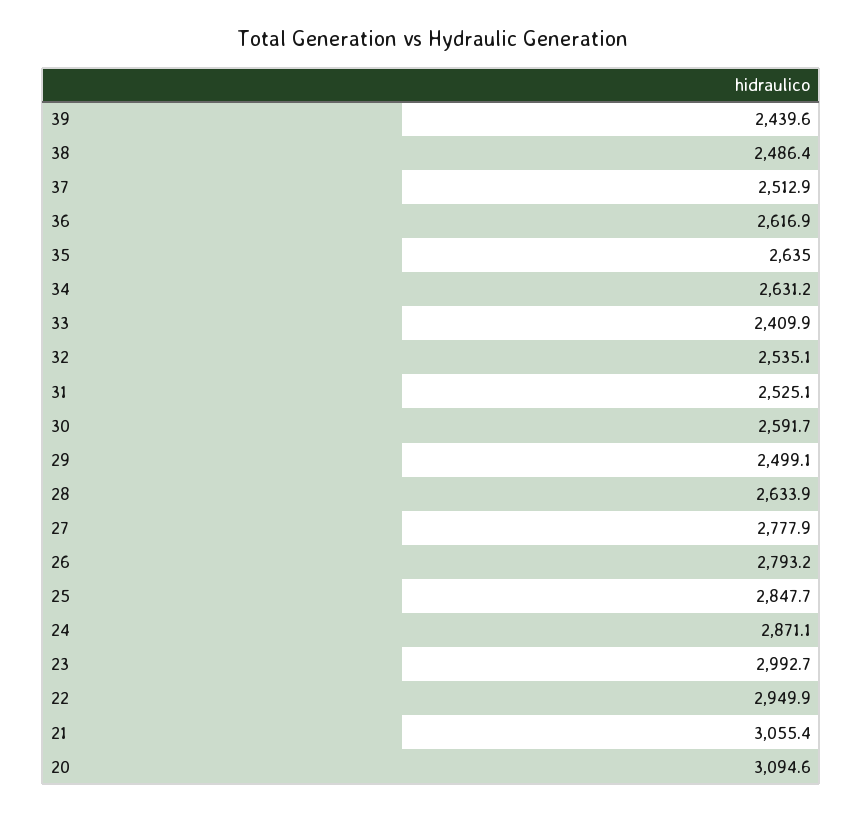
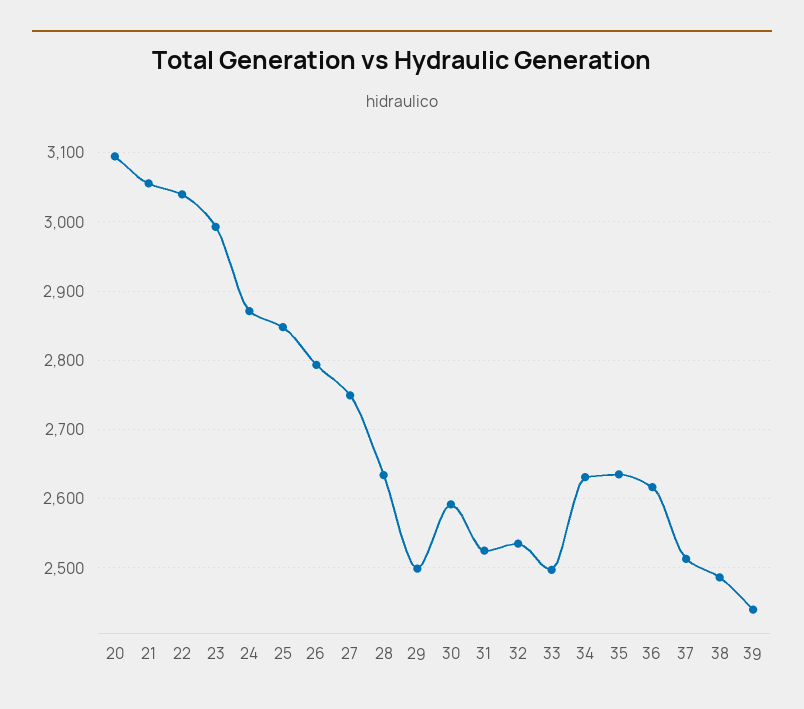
33: 2409.9 -> 2500
27: 2777.9 -> 2750
22: 2949.9 -> 3040

